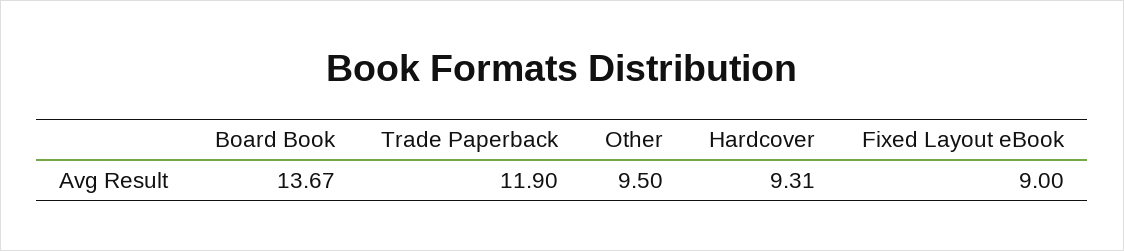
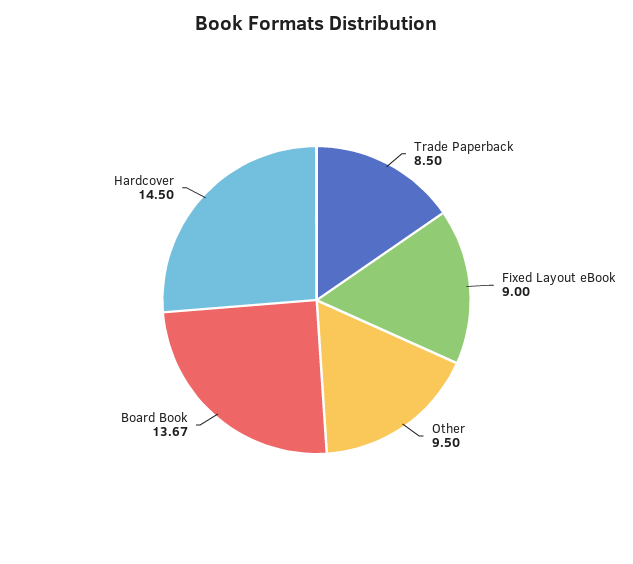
Trade Paperback: 11.9 -> 8.5
Hardcover: 9.31 -> 14.5

